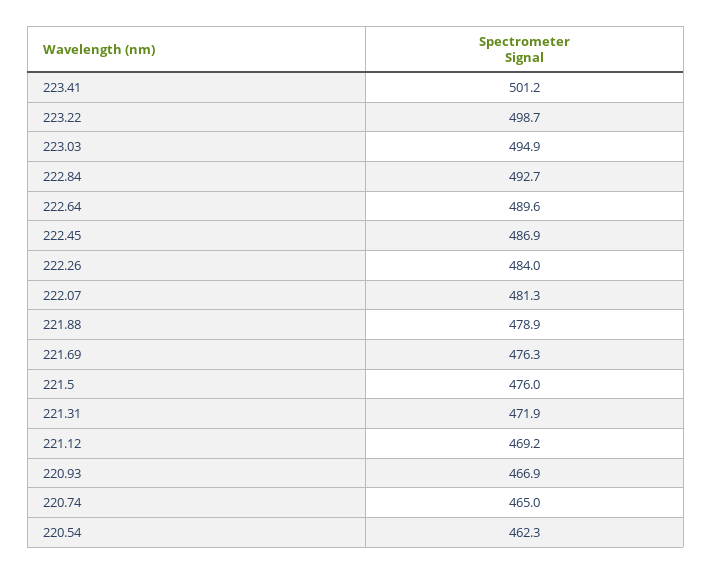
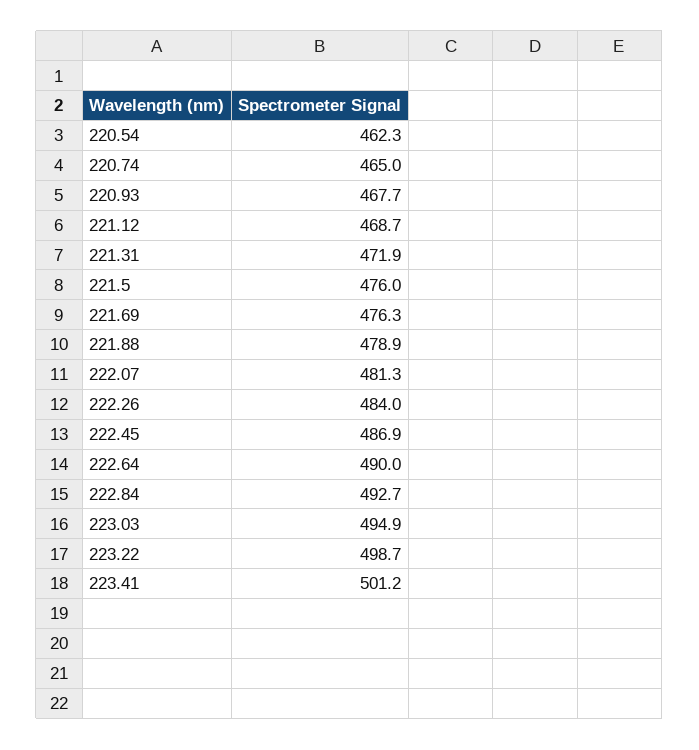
222.64: 489.6 -> 490
221.12: 469.2 -> 468.7
220.93: 466.9 -> 467.7

